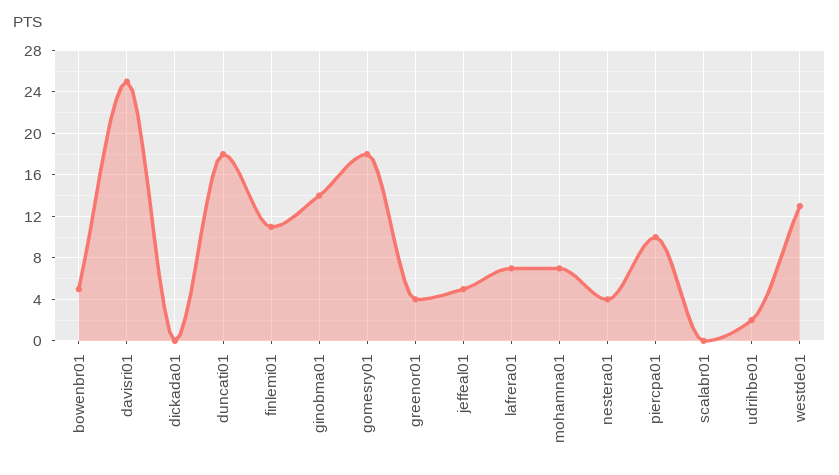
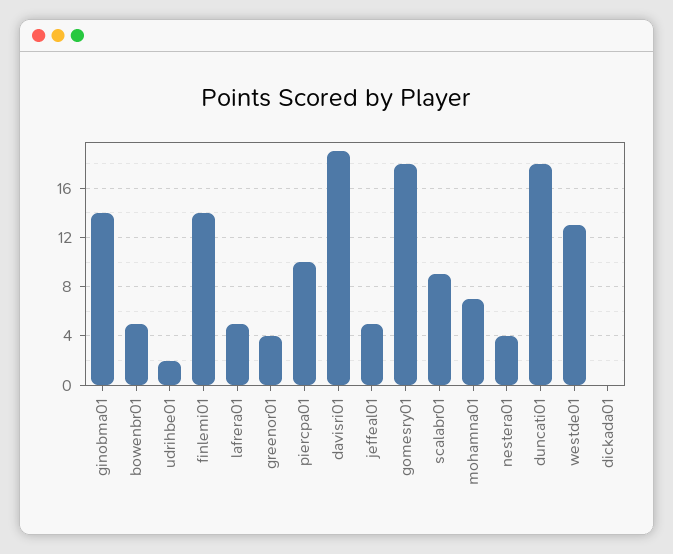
davisri01: 25 -> 19
finlemi01: 11 -> 14
lafrera01: 7 -> 5
scalabr01: 0 -> 9

